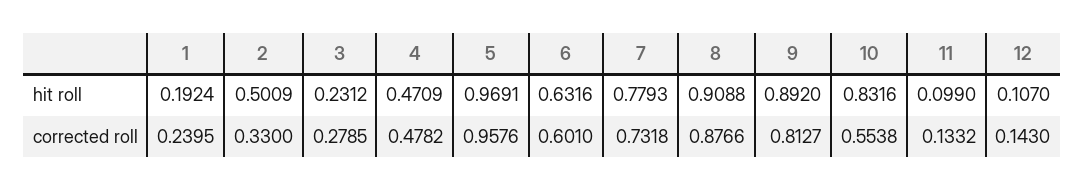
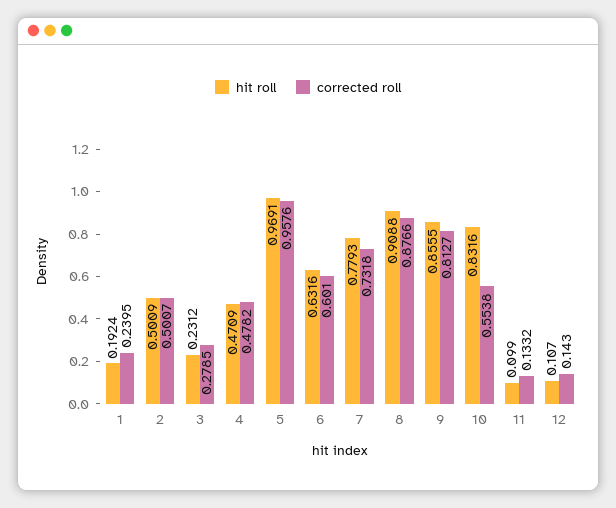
hit roll, 9: 0.892 -> 0.8555
corrected roll, 2: 0.33 -> 0.5007

